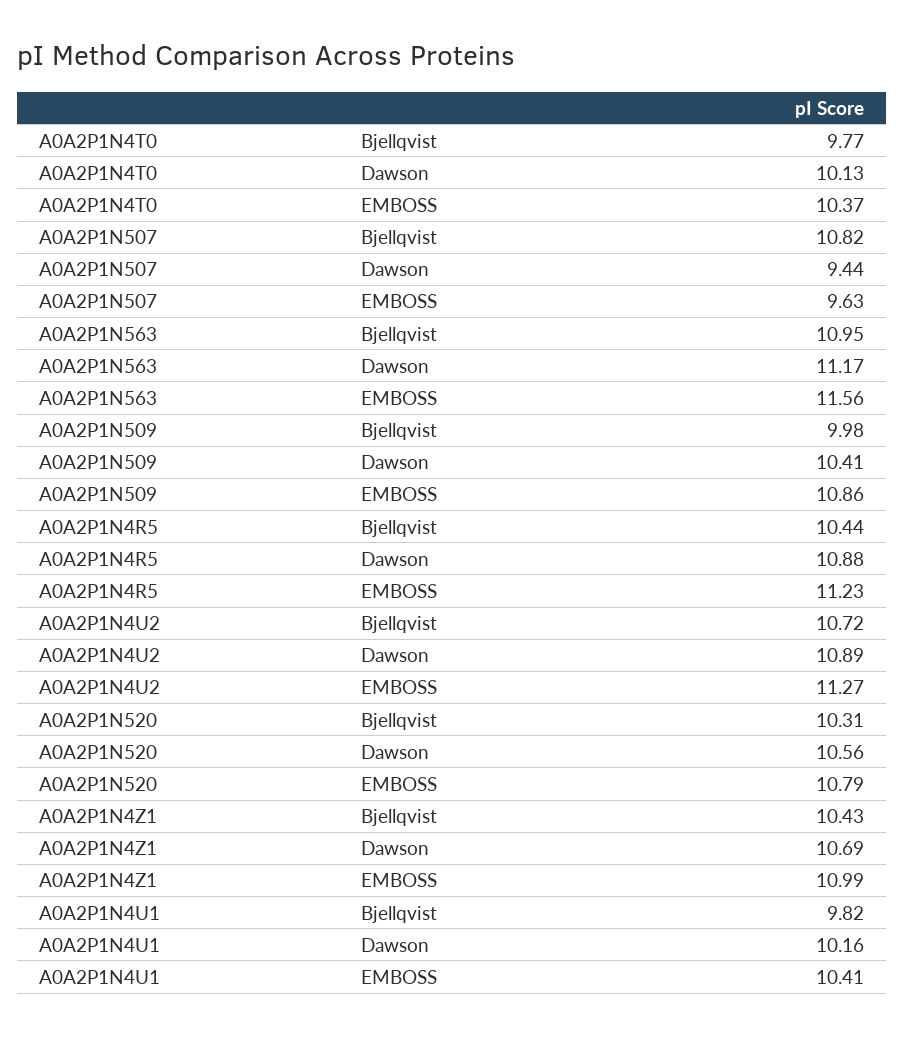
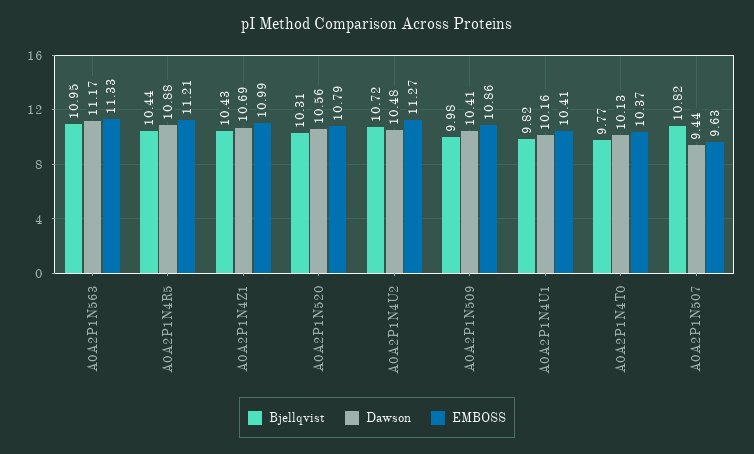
EMBOSS, A0A2P1N563: 11.56 -> 11.33
EMBOSS, A0A2P1N4R5: 11.23 -> 11.21
Dawson, A0A2P1N4U2: 10.89 -> 10.48

